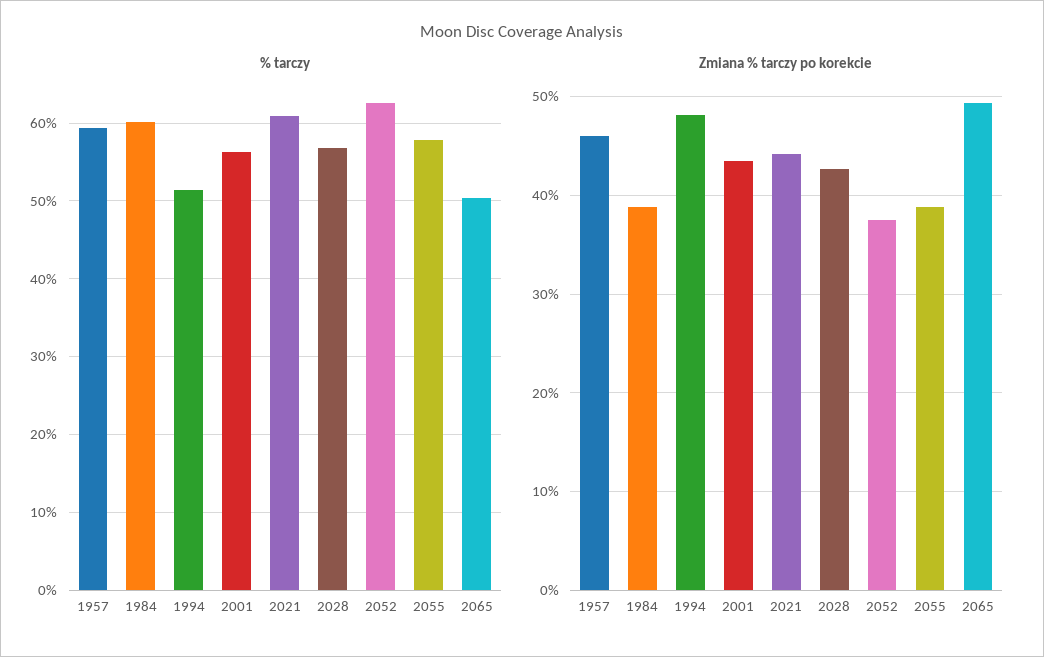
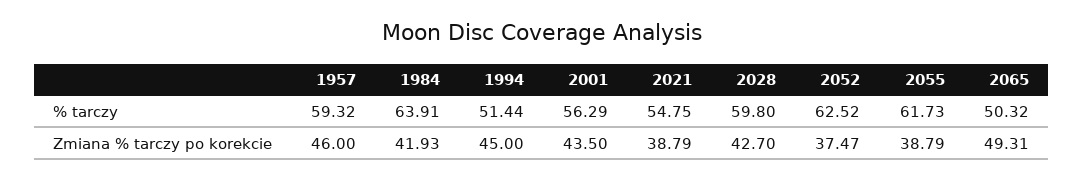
% tarczy, 1984: 60 -> 63.91
% tarczy, 2021: 61 -> 54.75
% tarczy, 2028: 57 -> 59.8
% tarczy, 2055: 58 -> 61.73
Zmiana % tarczy po korekcie, 1984: 39 -> 41.93
Zmiana % tarczy po korekcie, 1994: 48 -> 45
Zmiana % tarczy po korekcie, 2021: 44 -> 38.79

